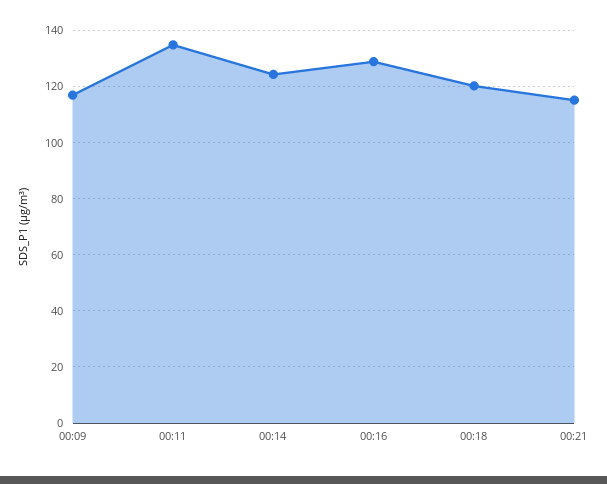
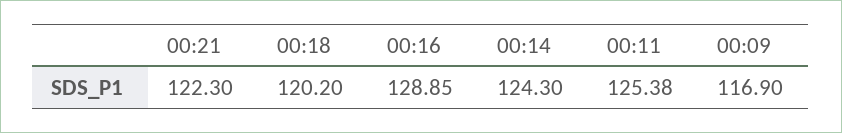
00:11: 135 -> 125.38
00:21: 115 -> 122.3

